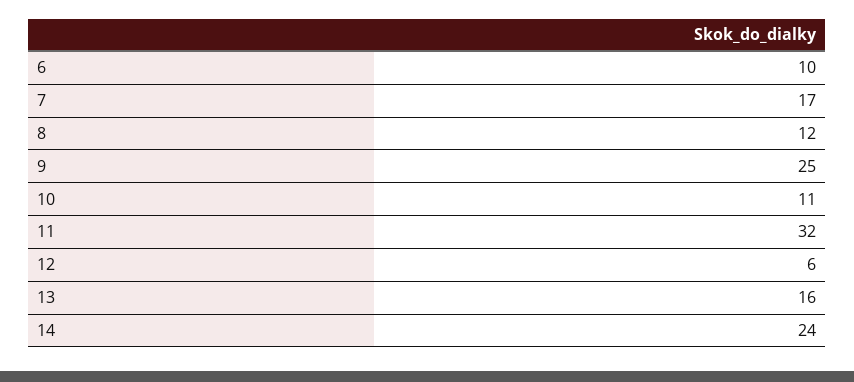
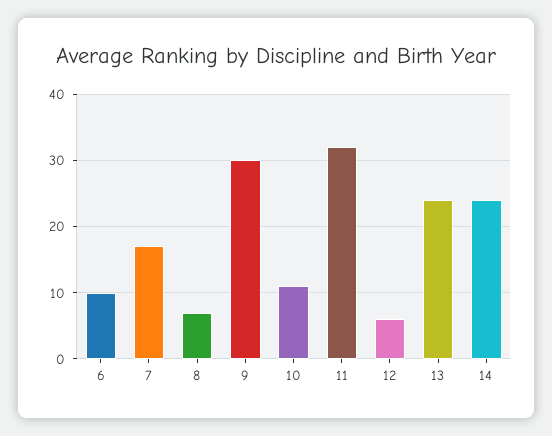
8: 12 -> 7
9: 25 -> 30
13: 16 -> 24

